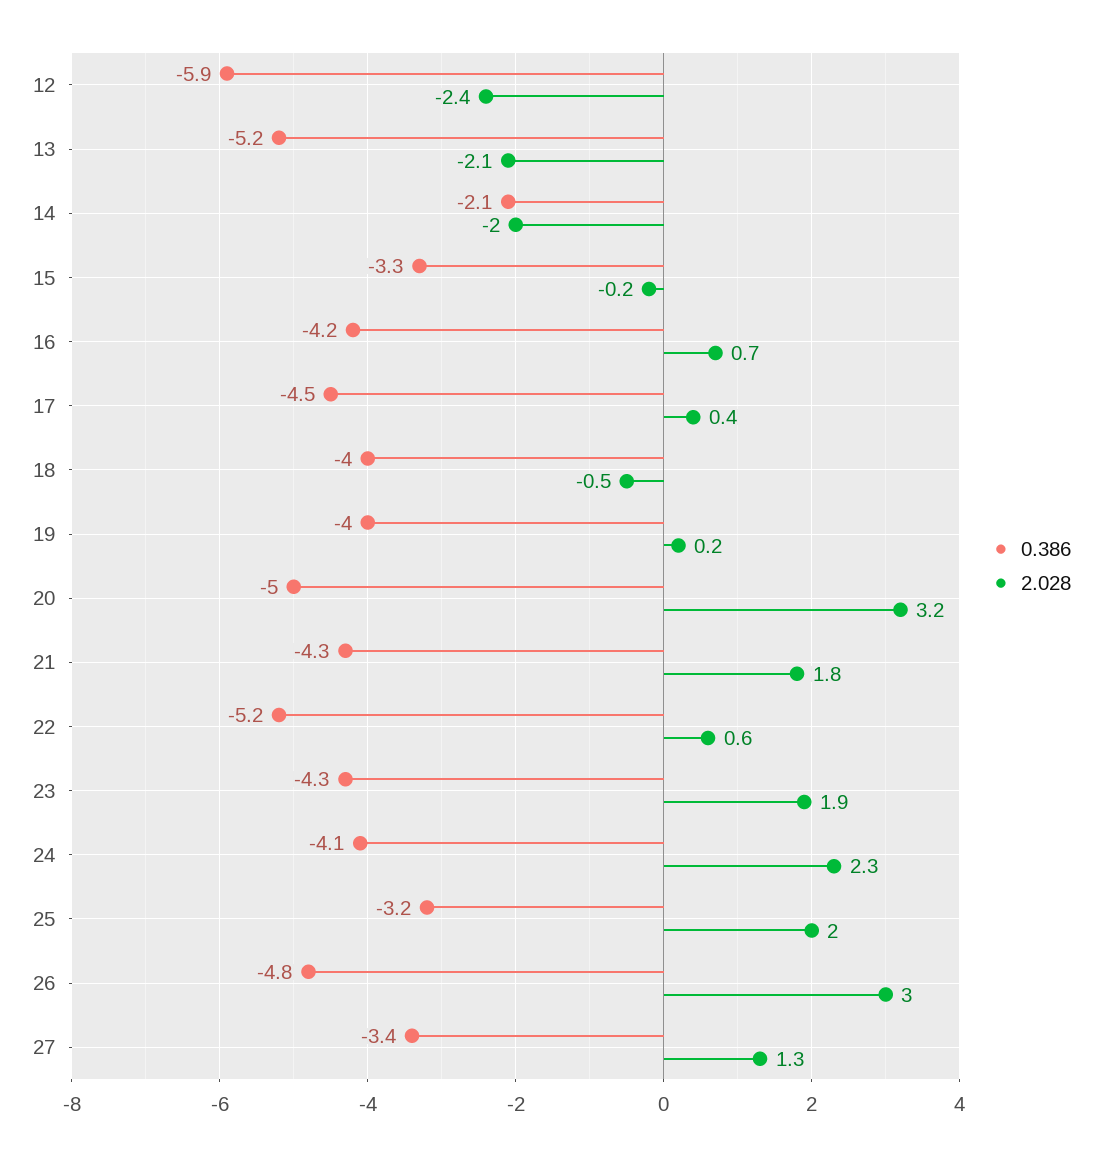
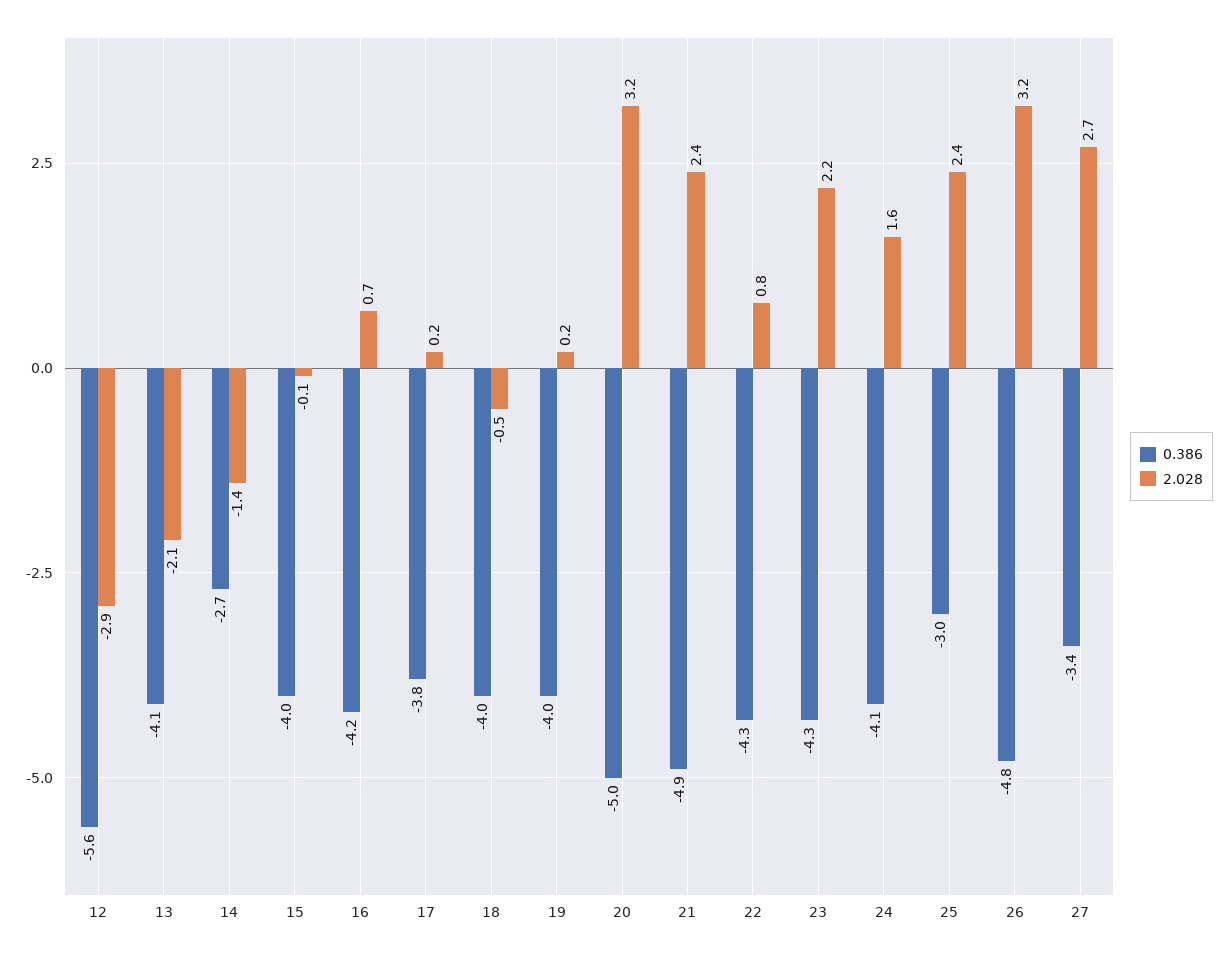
0.386, 12: -5.9 -> -5.6
2.028, 12: -2.4 -> -2.9
0.386, 13: -5.2 -> -4.1
0.386, 14: -2.1 -> -2.7
2.028, 14: -2 -> -1.4
0.386, 15: -3.3 -> -4
2.028, 15: -0.2 -> -0.1
0.386, 17: -4.5 -> -3.8
2.028, 17: 0.4 -> 0.2
0.386, 21: -4.3 -> -4.9
2.028, 21: 1.8 -> 2.4
0.386, 22: -5.2 -> -4.3
2.028, 22: 0.6 -> 0.8
2.028, 23: 1.9 -> 2.2
2.028, 24: 2.3 -> 1.6
0.386, 25: -3.2 -> -3
2.028, 25: 2 -> 2.4
2.028, 26: 3 -> 3.2
2.028, 27: 1.3 -> 2.7

